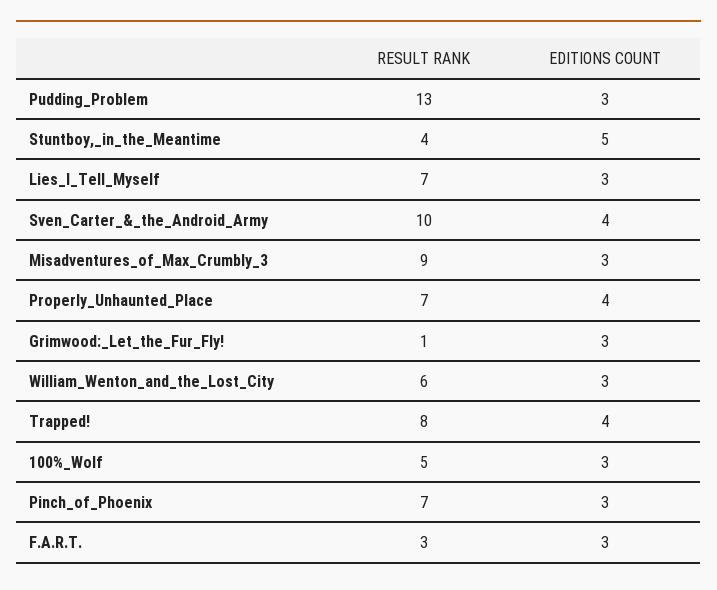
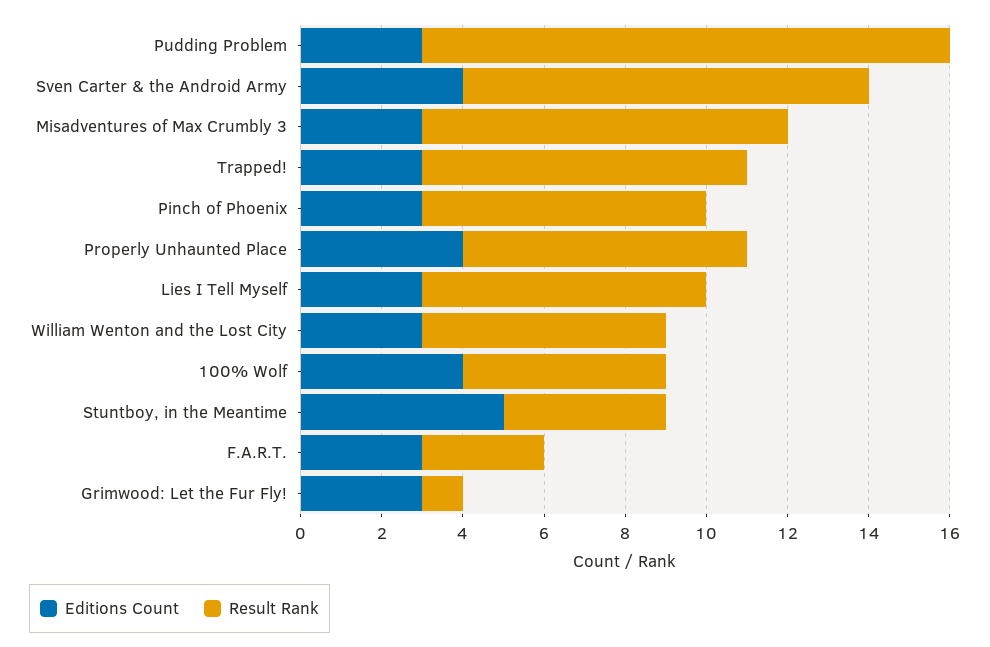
EDITIONS COUNT, Trapped!: 4 -> 3
EDITIONS COUNT, 100%_Wolf: 3 -> 4

